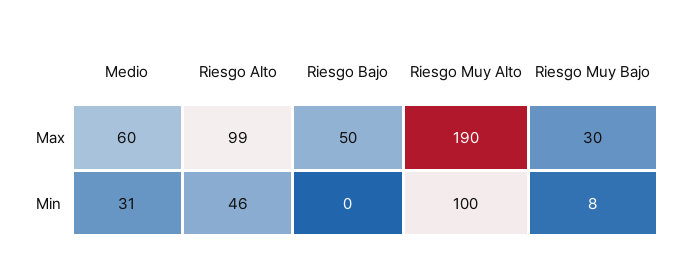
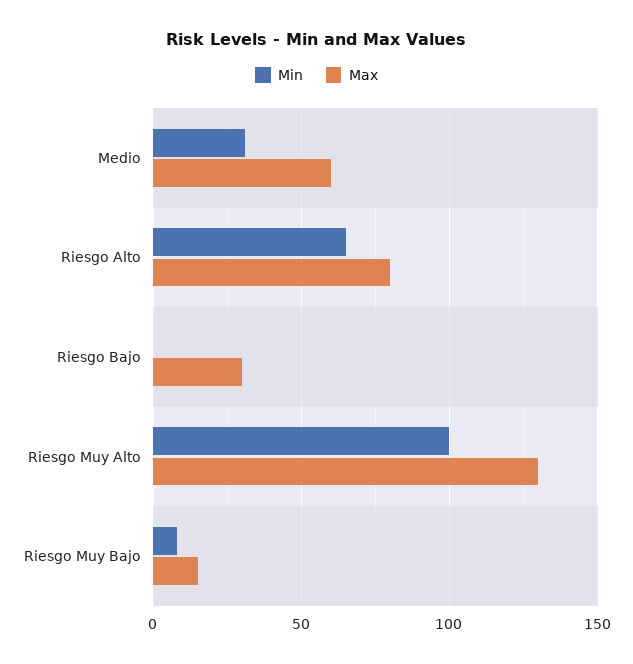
Max, Riesgo Alto: 99 -> 80
Max, Riesgo Bajo: 50 -> 30
Max, Riesgo Muy Alto: 190 -> 130
Max, Riesgo Muy Bajo: 30 -> 15
Min, Riesgo Alto: 46 -> 65

